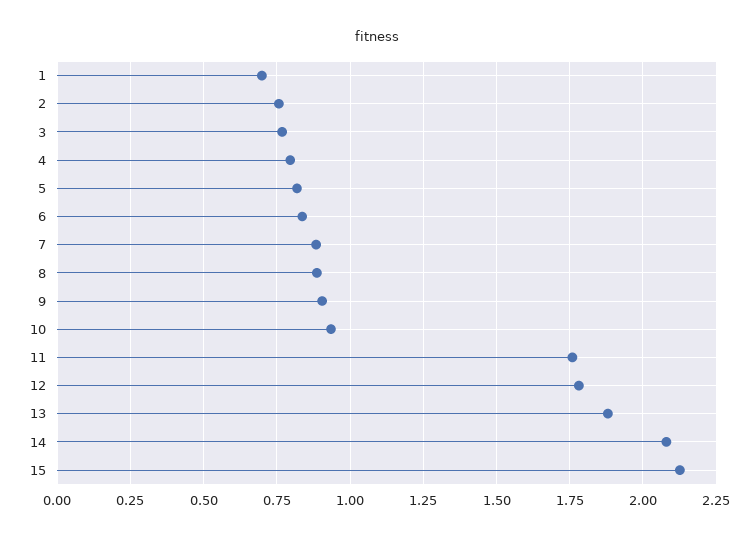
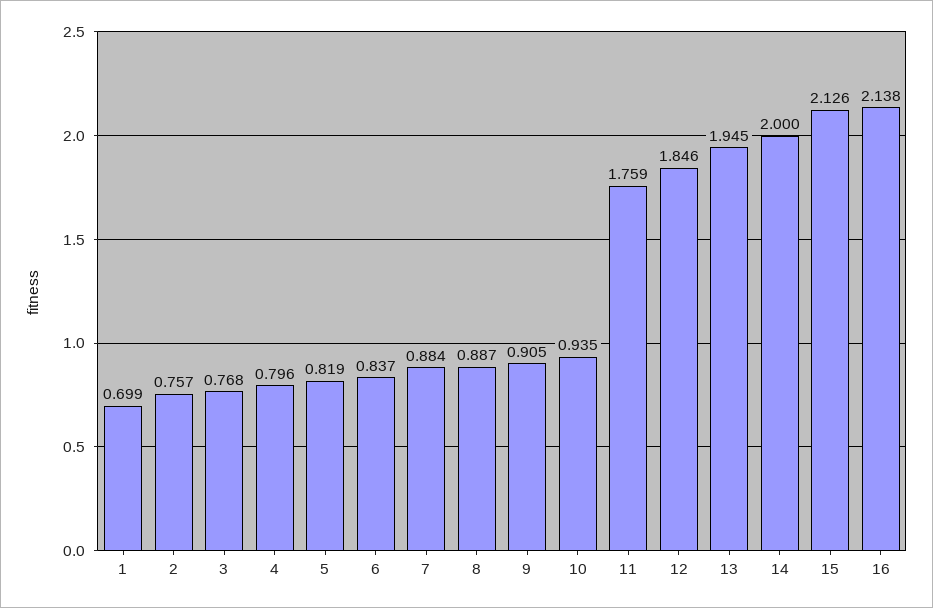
12: 1.775 -> 1.846
13: 1.875 -> 1.945
14: 2.075 -> 2
16: none -> 2.138

